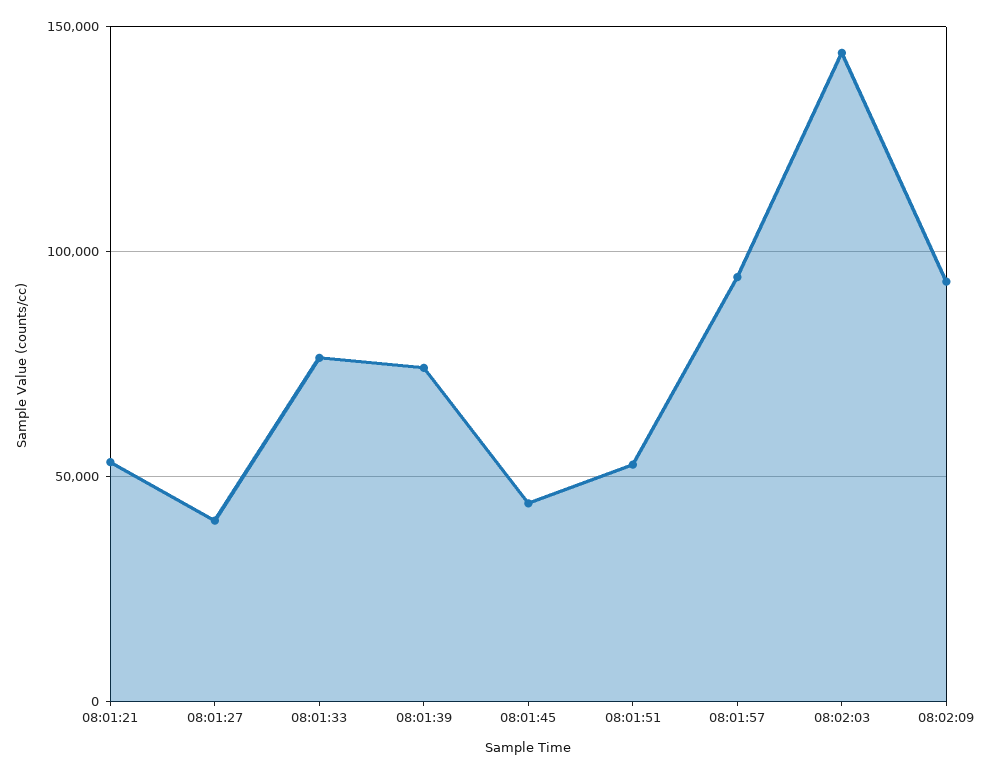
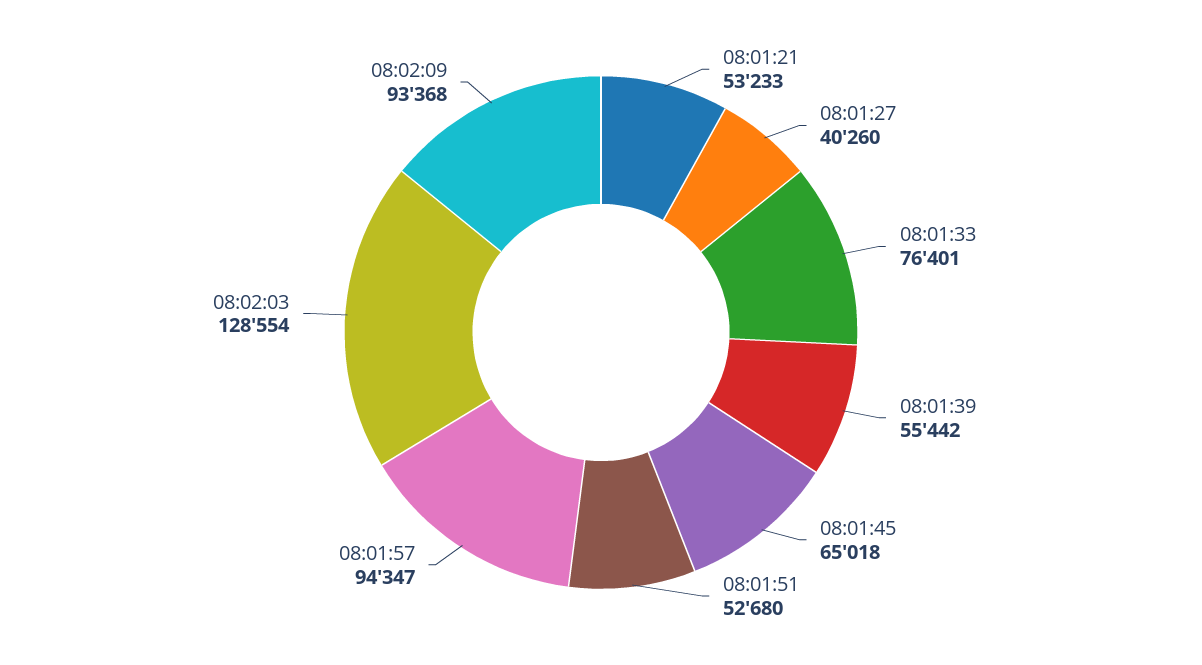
08:01:39: 75000 -> 55442
08:01:45: 45000 -> 65018
08:02:03: 145000 -> 128554

